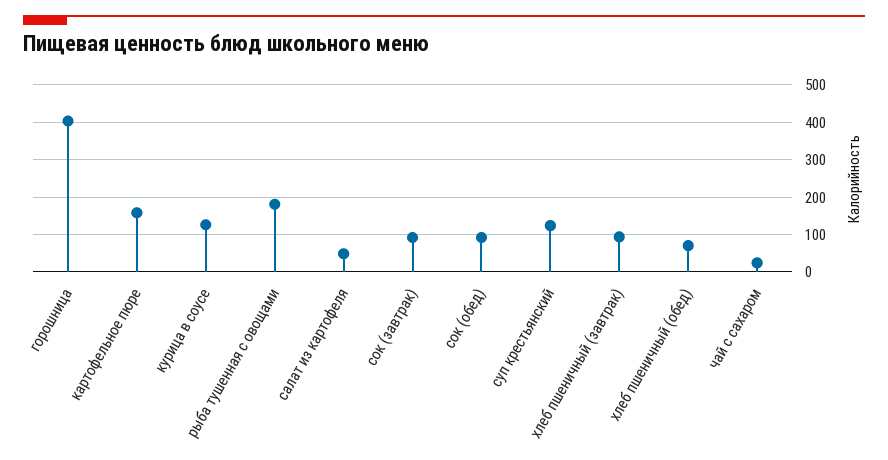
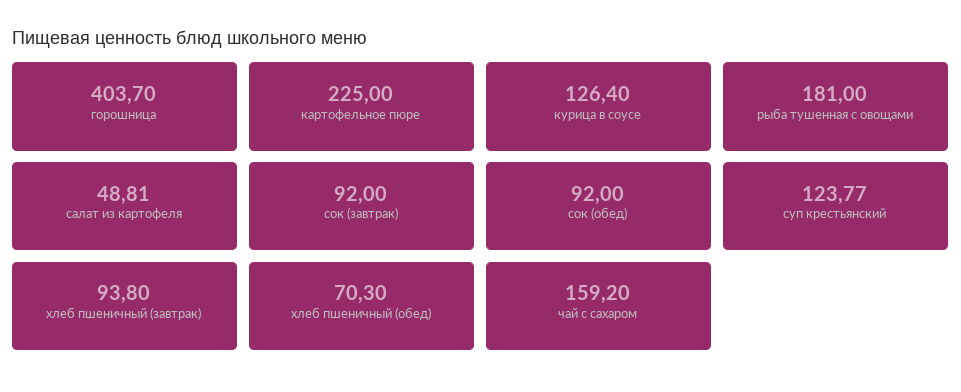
картофельное пюре: 160 -> 225
чай с сахаром: 20 -> 159.2

